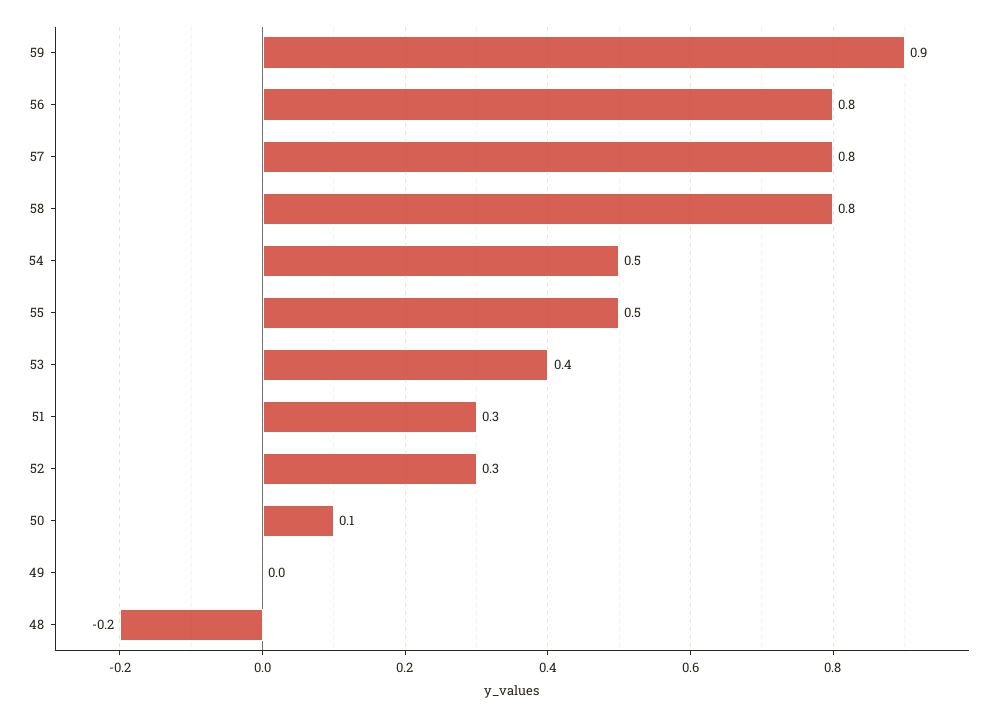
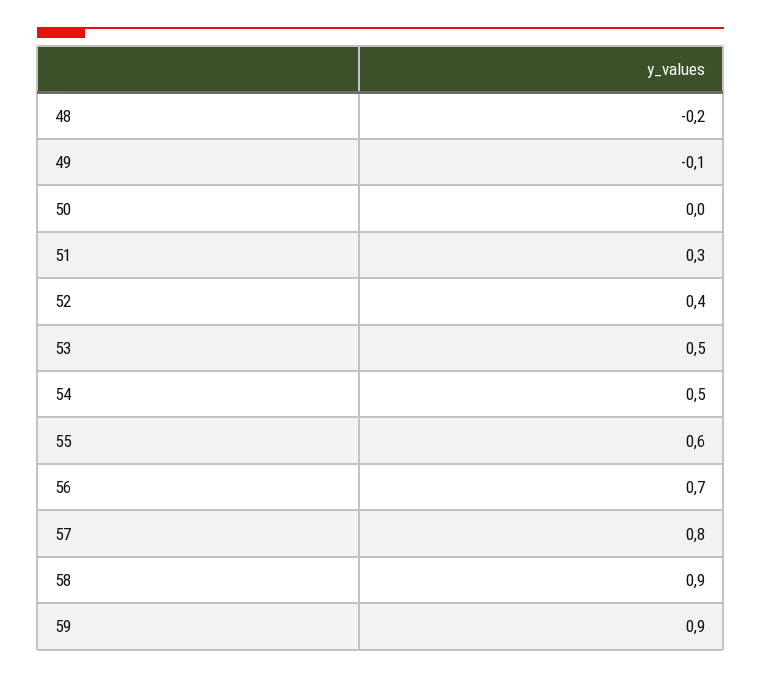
56: 0.8 -> 0.7
58: 0.8 -> 0.9
55: 0.5 -> 0.6
53: 0.4 -> 0.5
52: 0.3 -> 0.4
50: 0.1 -> 0
49: 0 -> -0.1

